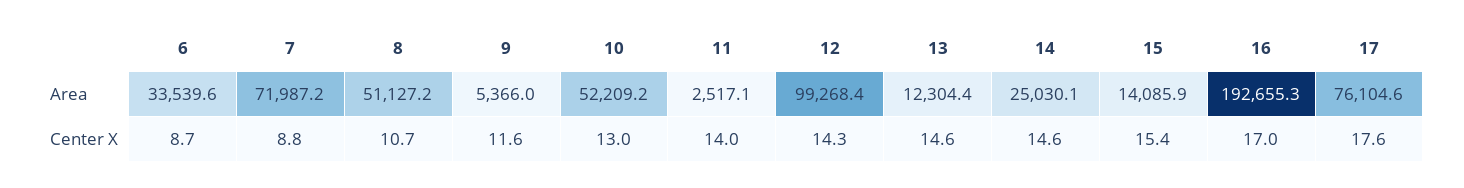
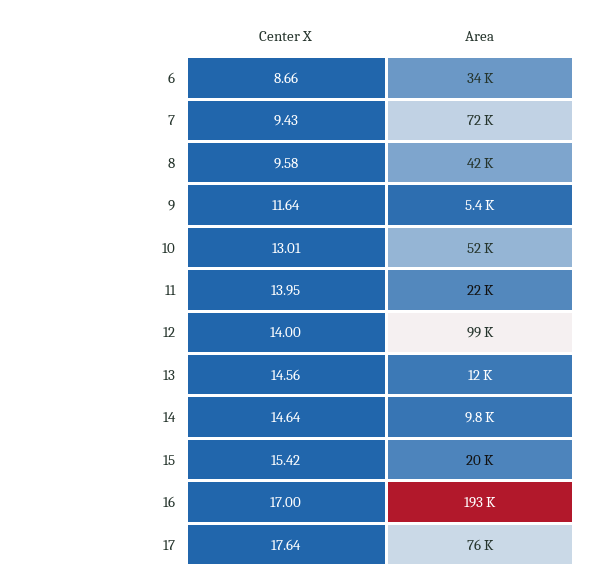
8, Area: 51127.2 -> 42000
11, Area: 2517.1 -> 22000
14, Area: 25030.1 -> 9800
15, Area: 14085.9 -> 20000
7, Center X: 8.8 -> 9.43
8, Center X: 10.7 -> 9.58
12, Center X: 14.3 -> 14

